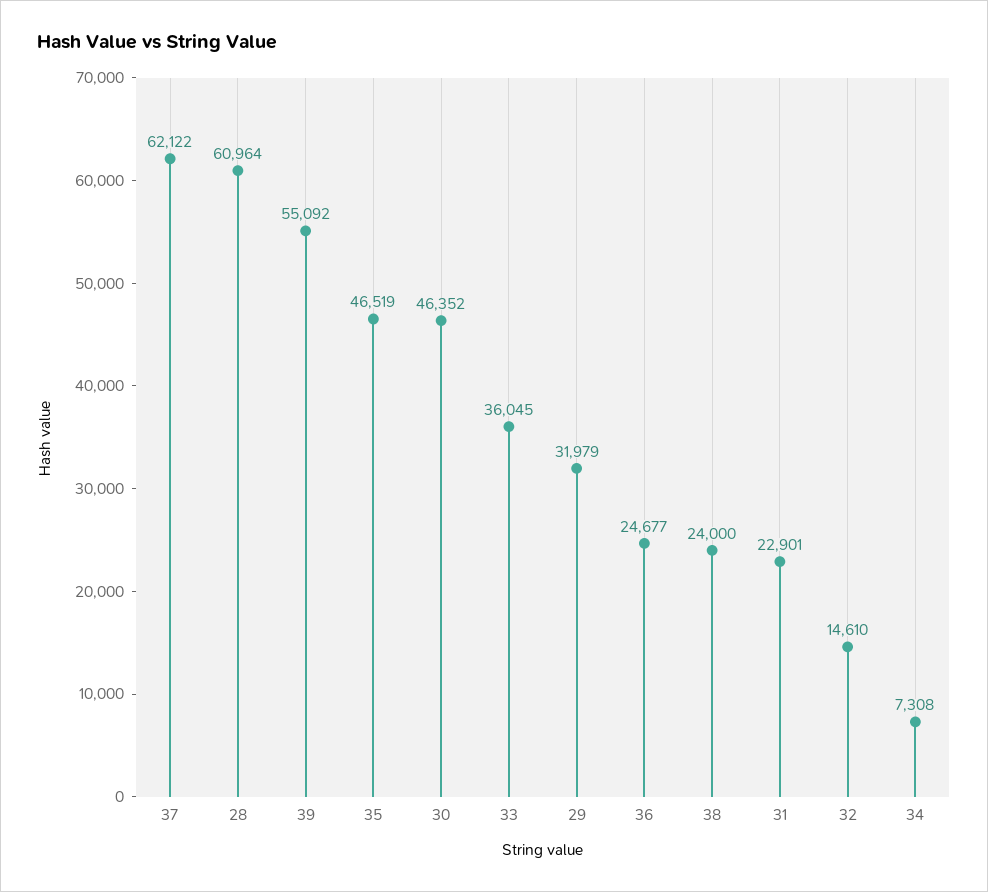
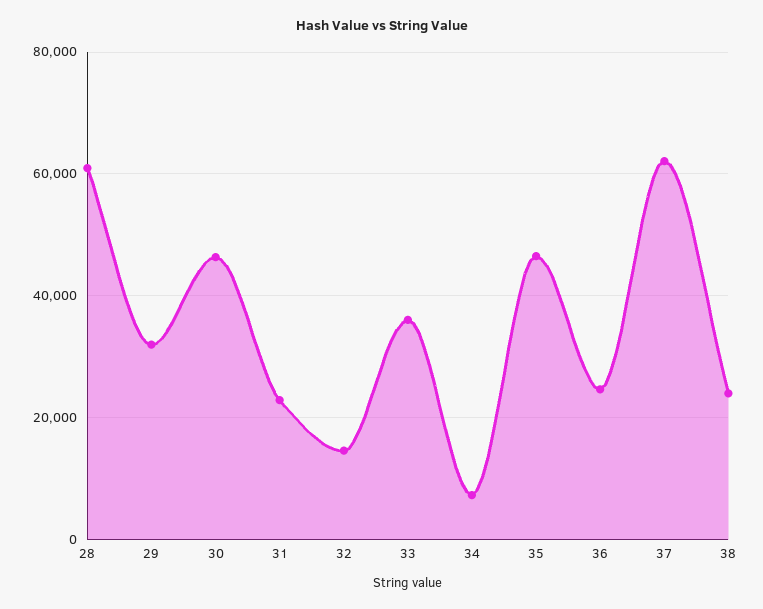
39: 55092 -> none

